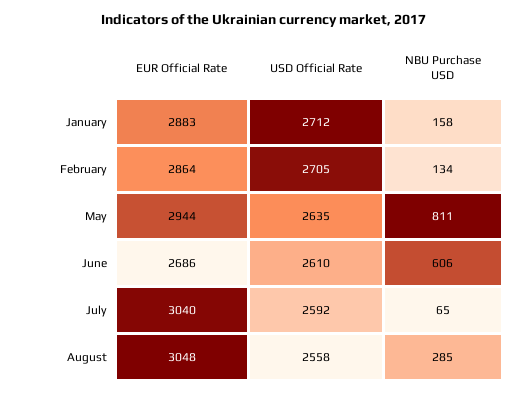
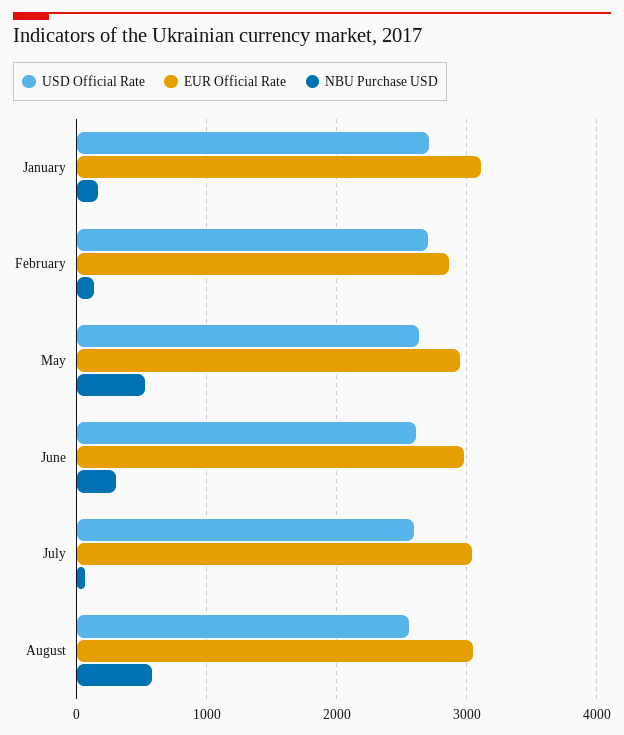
EUR Official Rate, January: 2883 -> 3100
NBU Purchase USD, May: 811 -> 500
EUR Official Rate, June: 2686 -> 3000
NBU Purchase USD, June: 606 -> 300
NBU Purchase USD, August: 285 -> 600

